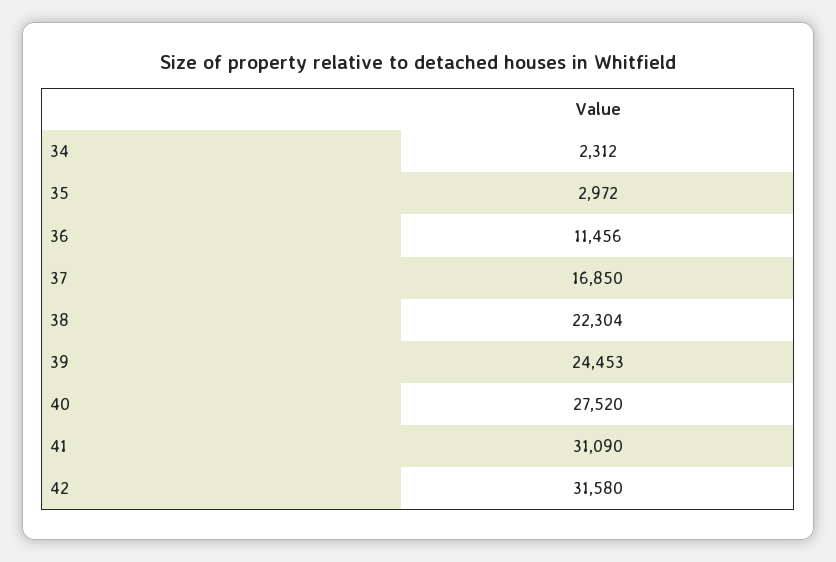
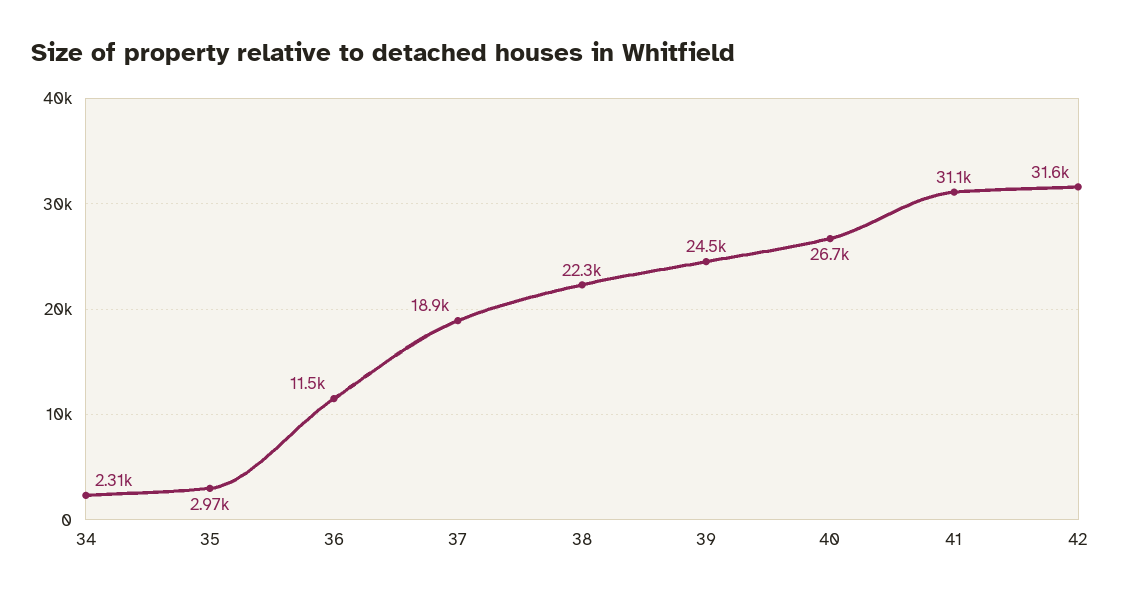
37: 16850 -> 18900
40: 27520 -> 26700

